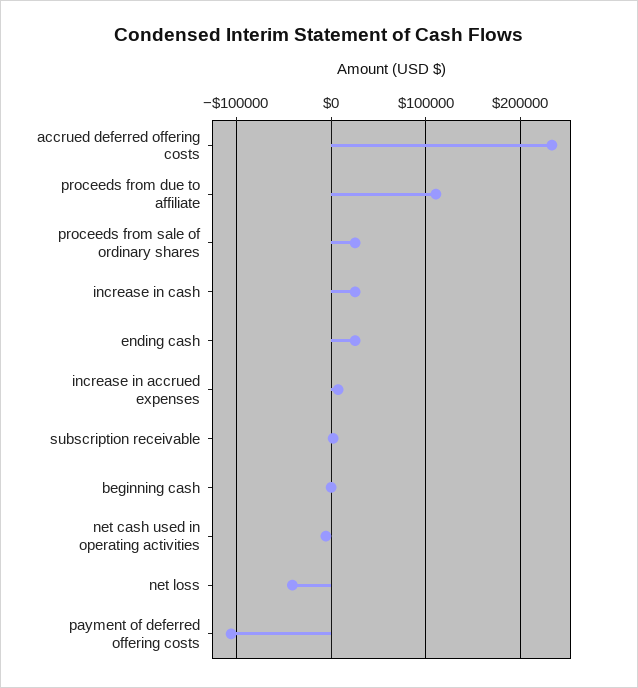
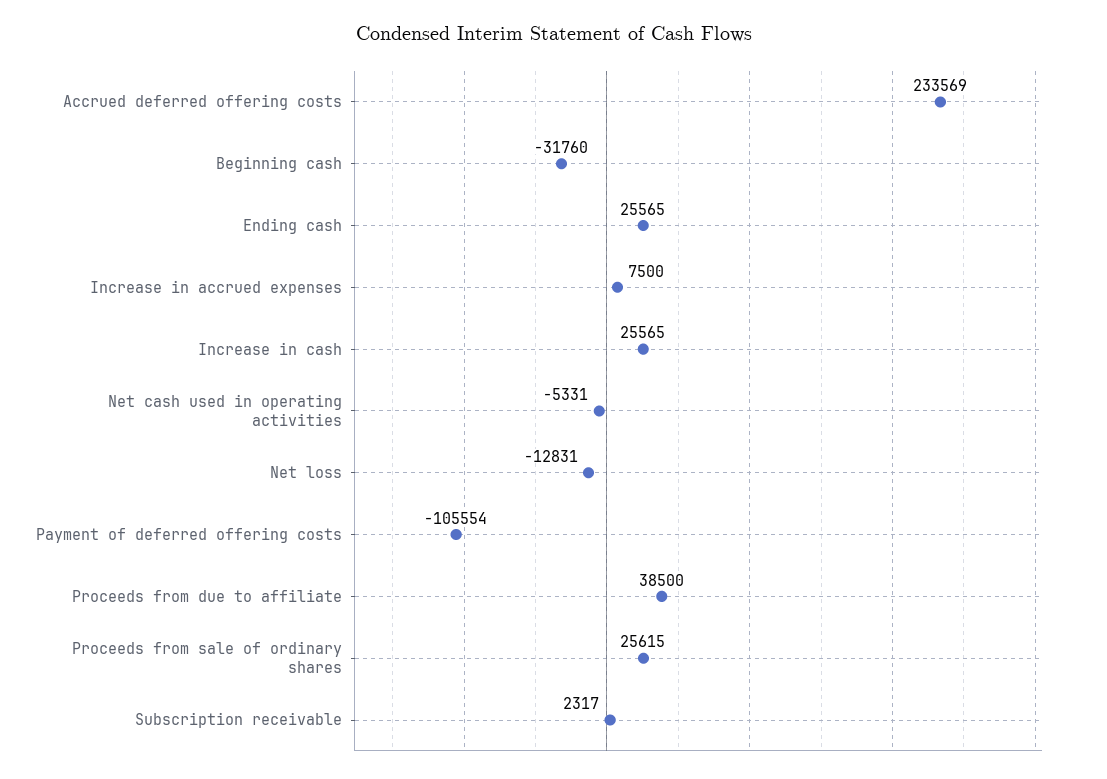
proceeds from due to affiliate: 110000 -> 38500
beginning cash: 0 -> -31760
net loss: -40000 -> -12831

